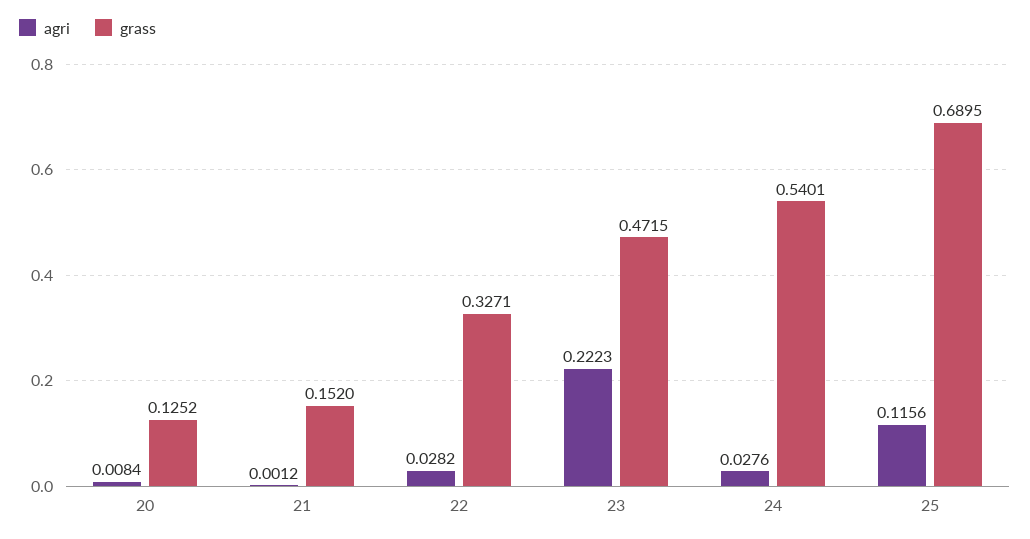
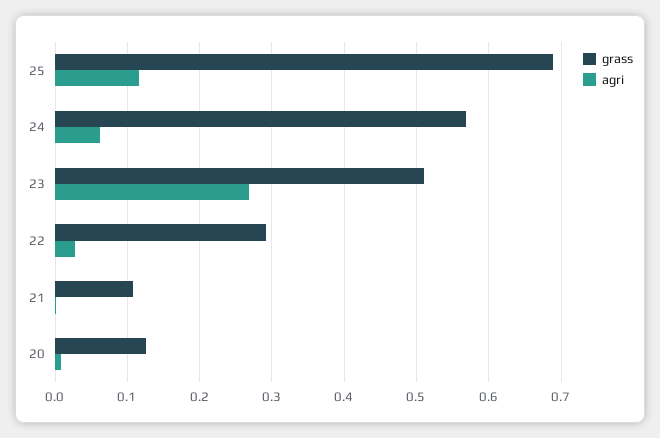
grass, 21: 0.152 -> 0.11
grass, 22: 0.3271 -> 0.29
agri, 23: 0.2223 -> 0.27
grass, 23: 0.4715 -> 0.51
agri, 24: 0.0276 -> 0.06
grass, 24: 0.5401 -> 0.57

